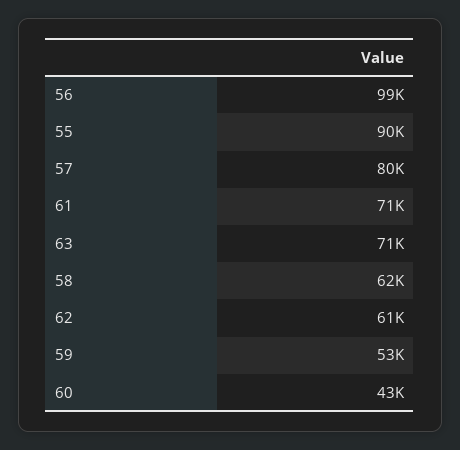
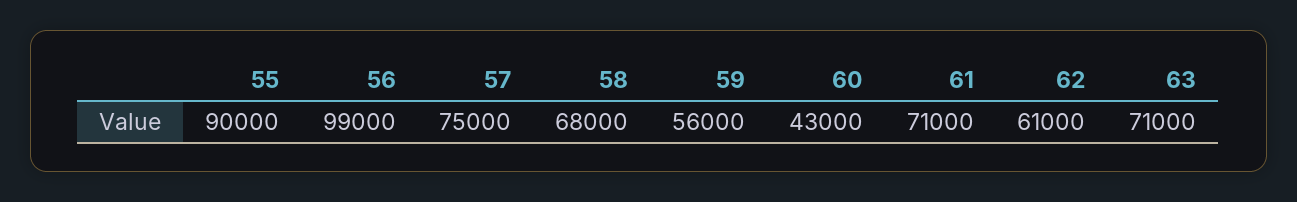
57: 80000 -> 75000
58: 62000 -> 68000
59: 53000 -> 56000

